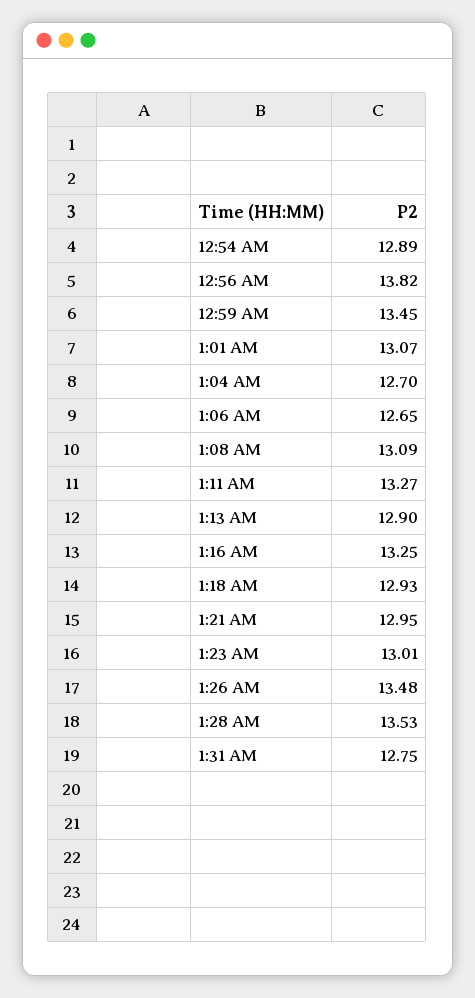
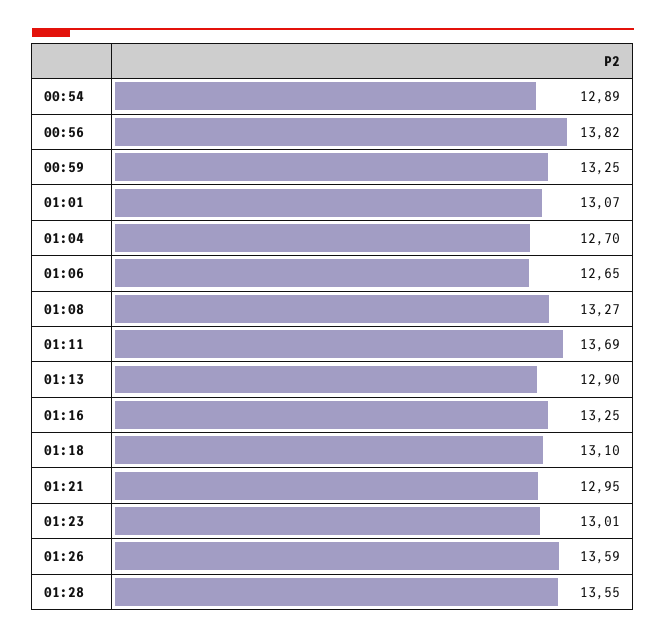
12:59 AM: 13.45 -> 13.25
1:08 AM: 13.09 -> 13.27
1:11 AM: 13.27 -> 13.69
1:18 AM: 12.93 -> 13.1
1:26 AM: 13.48 -> 13.59
1:28 AM: 13.53 -> 13.55
1:31 AM: 12.75 -> none

